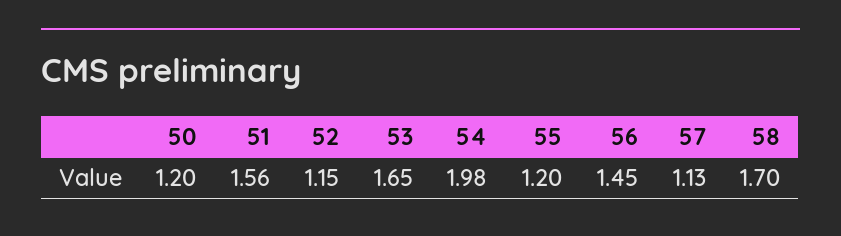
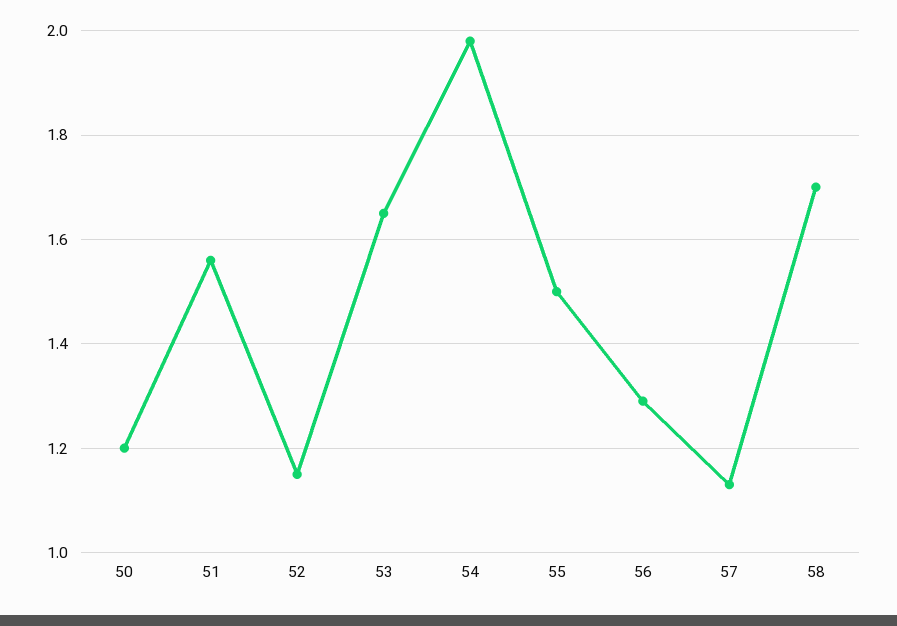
55: 1.2 -> 1.5
56: 1.45 -> 1.3

